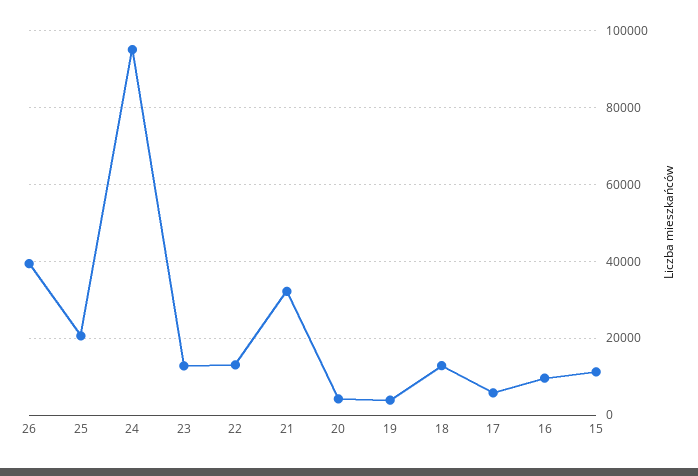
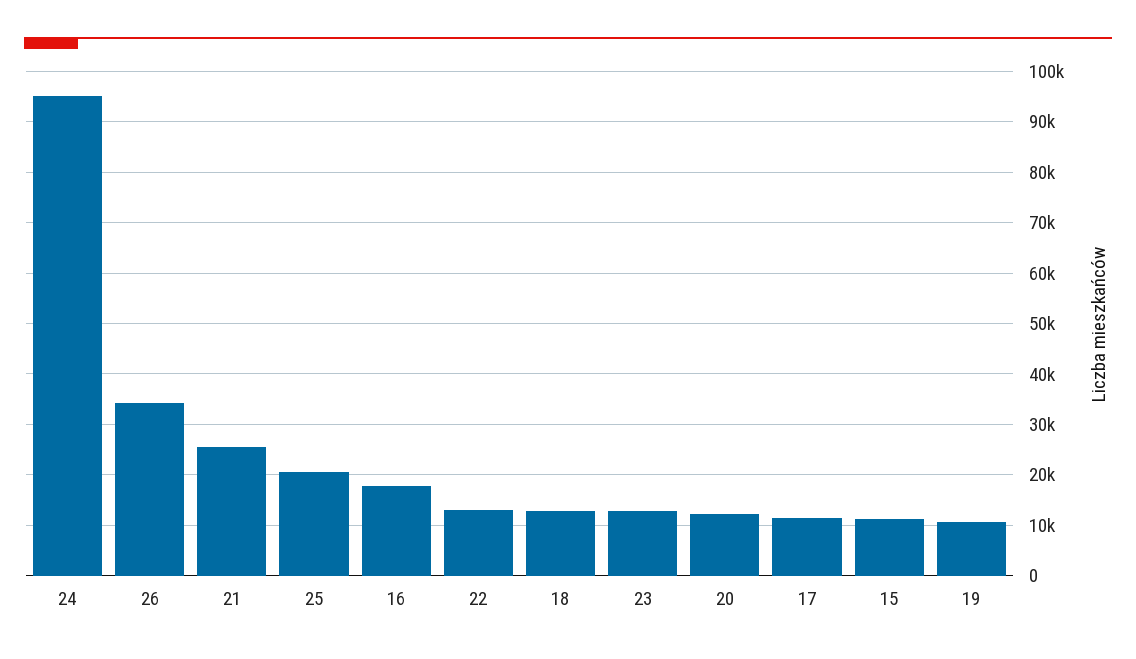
26: 40000 -> 34000
21: 32000 -> 26000
20: 4000 -> 12000
19: 4000 -> 10000
17: 6000 -> 12000
16: 10000 -> 18000

